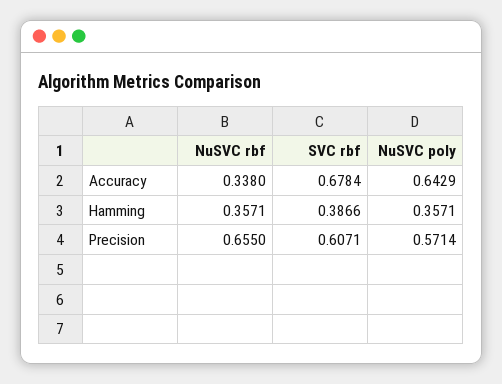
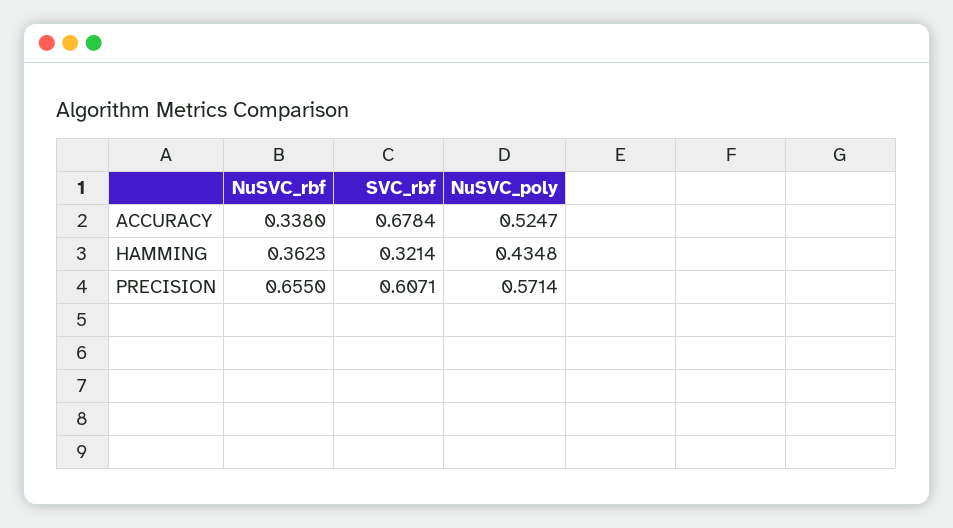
NuSVC poly, Accuracy: 0.6429 -> 0.5247
NuSVC rbf, Hamming: 0.3571 -> 0.3623
SVC rbf, Hamming: 0.3866 -> 0.3214
NuSVC poly, Hamming: 0.3571 -> 0.4348

